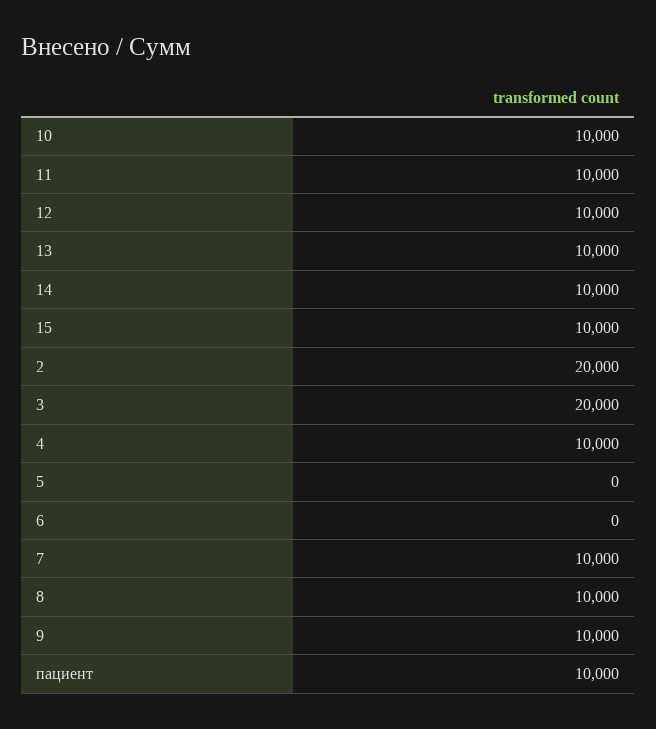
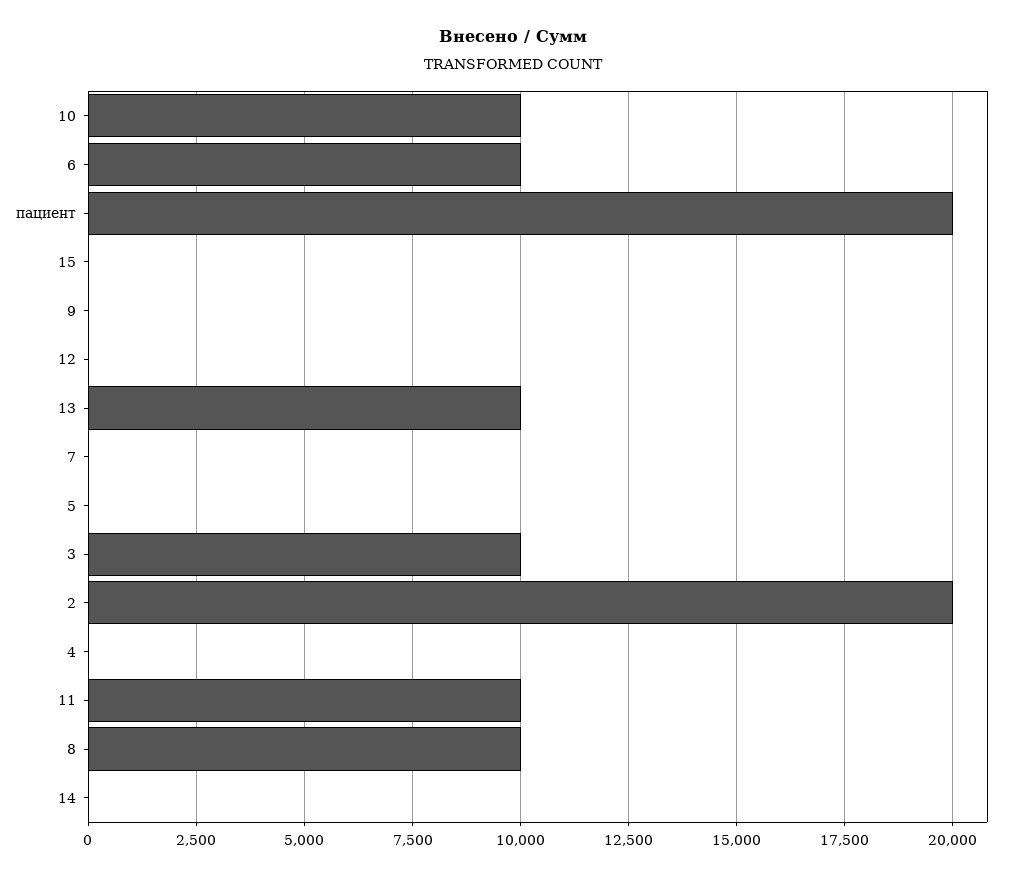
12: 10000 -> 0
14: 10000 -> 0
15: 10000 -> 0
3: 20000 -> 10000
4: 10000 -> 0
6: 0 -> 10000
7: 10000 -> 0
9: 10000 -> 0
пациент: 10000 -> 20000

